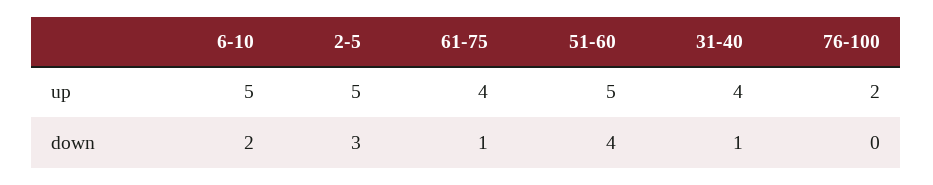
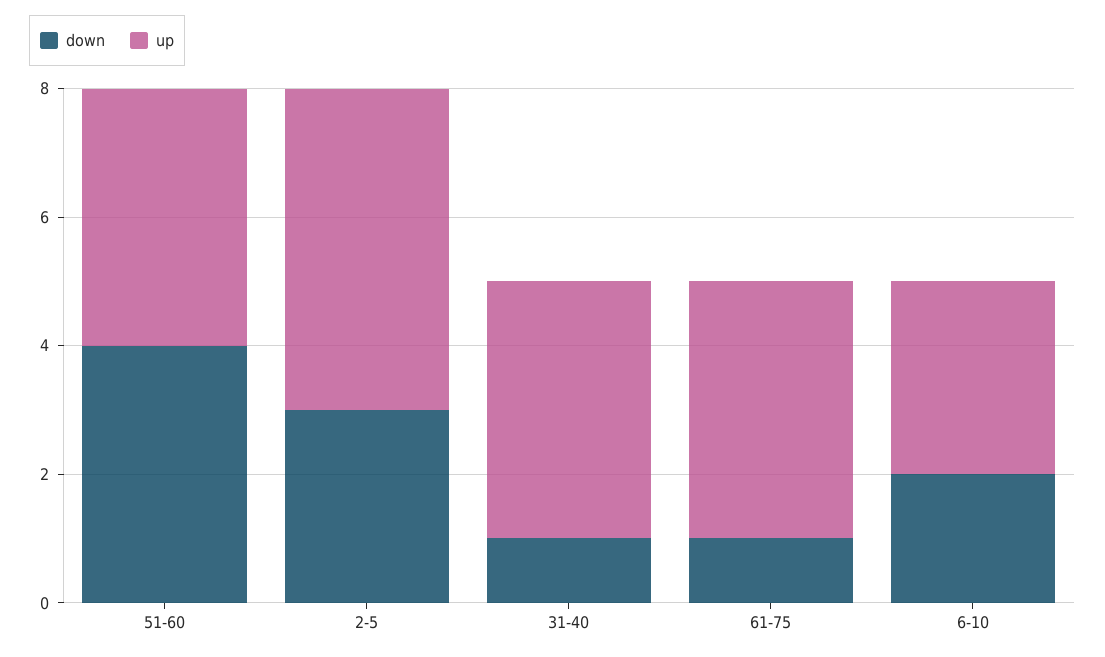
up, 6-10: 5 -> 3
up, 51-60: 5 -> 4
up, 76-100: 2 -> none
down, 76-100: 0 -> none

